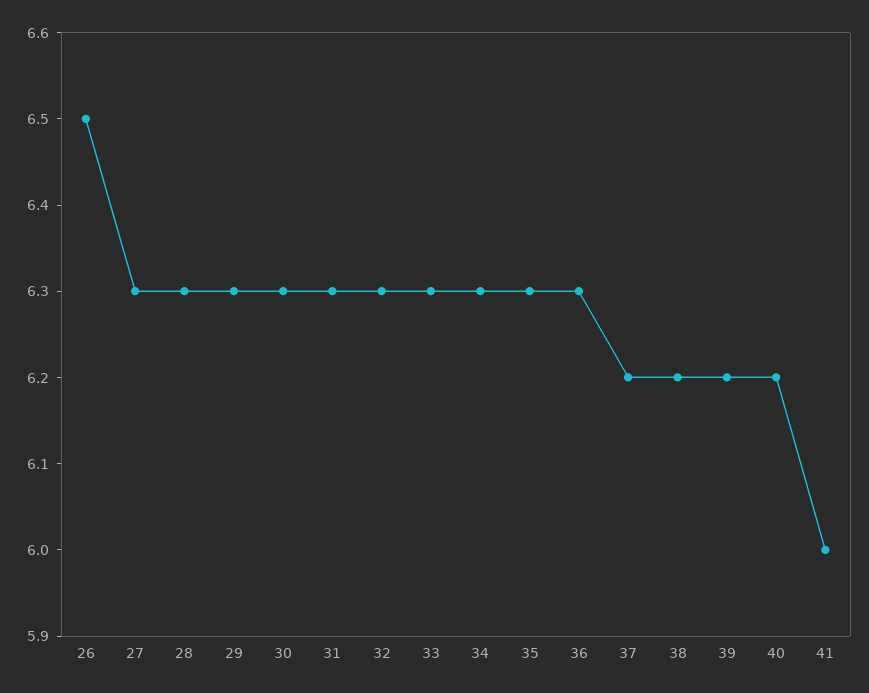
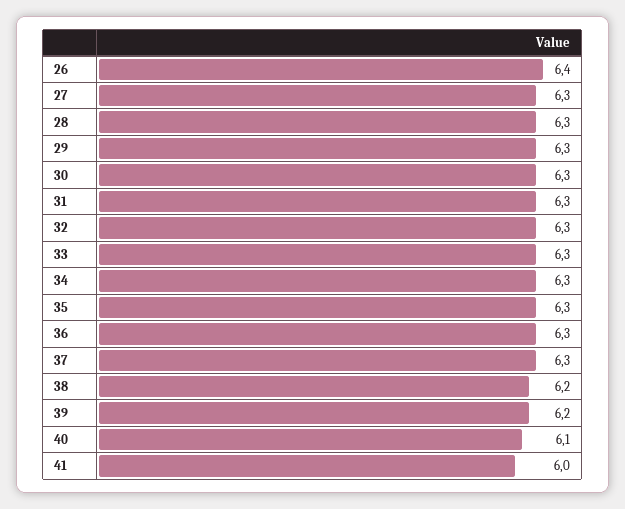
26: 6.5 -> 6.4
37: 6.2 -> 6.3
40: 6.2 -> 6.1

